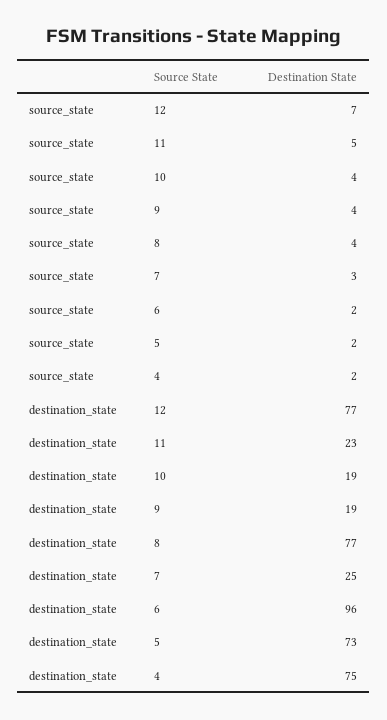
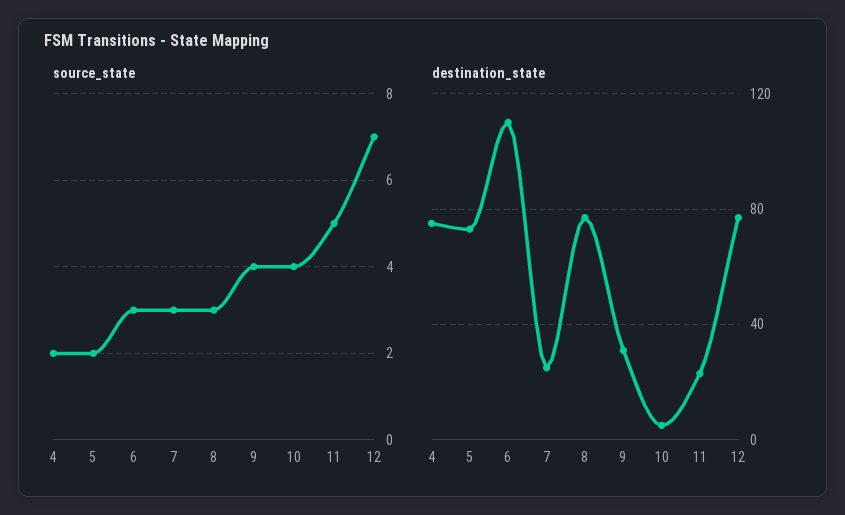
source_state, 8: 4 -> 3
source_state, 6: 2 -> 3
destination_state, 10: 19 -> 5
destination_state, 9: 19 -> 30
destination_state, 6: 96 -> 110

